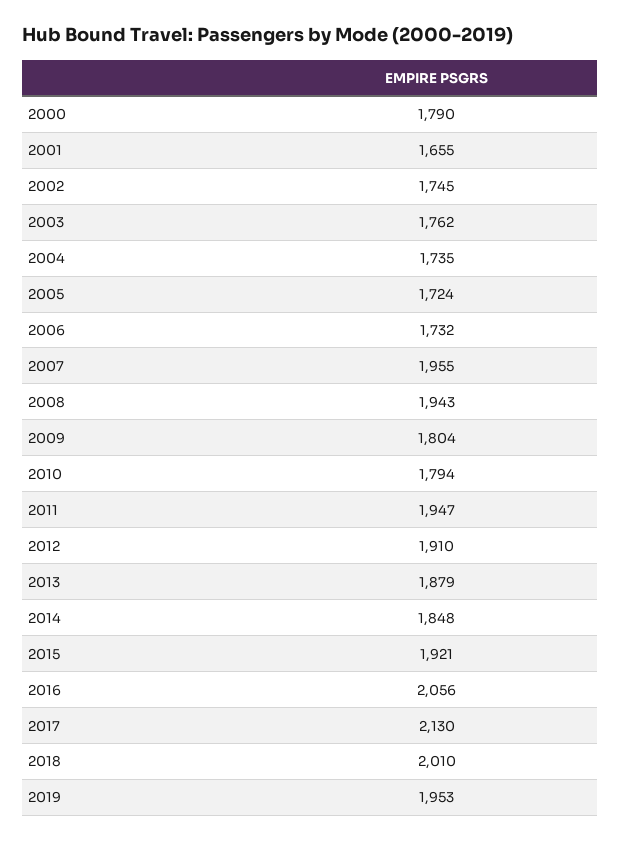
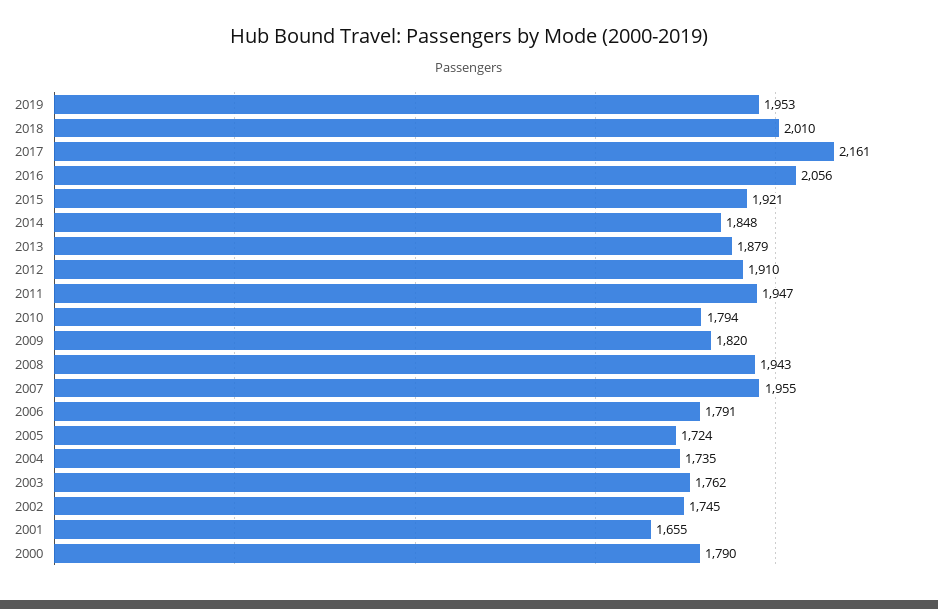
2006: 1732 -> 1791
2009: 1804 -> 1820
2017: 2130 -> 2161

